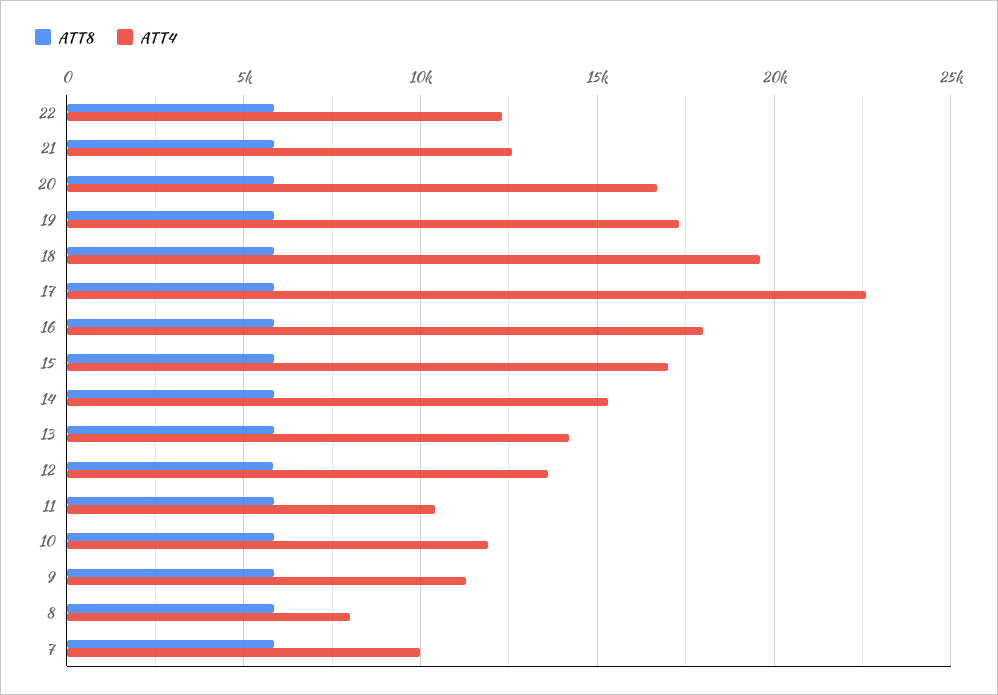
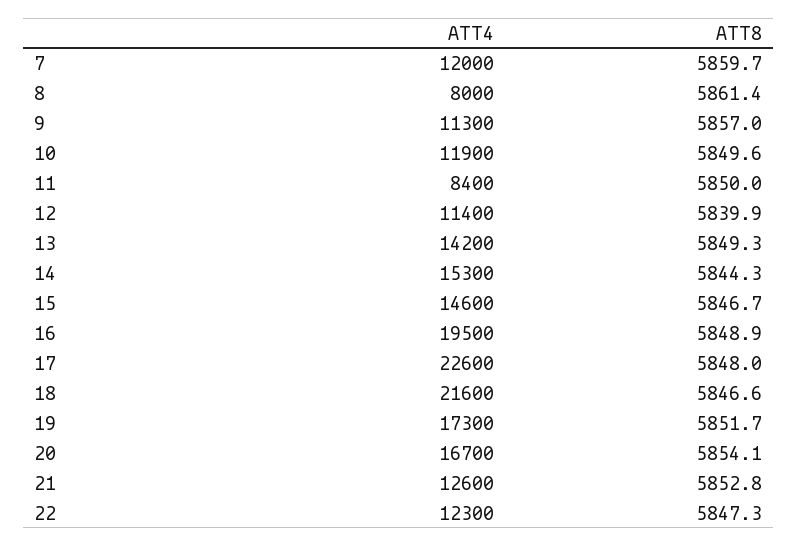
ATT4, 18: 19500 -> 21600
ATT4, 16: 18000 -> 19500
ATT4, 15: 17000 -> 14600
ATT4, 12: 13500 -> 11400
ATT4, 11: 10500 -> 8400
ATT4, 7: 10000 -> 12000

